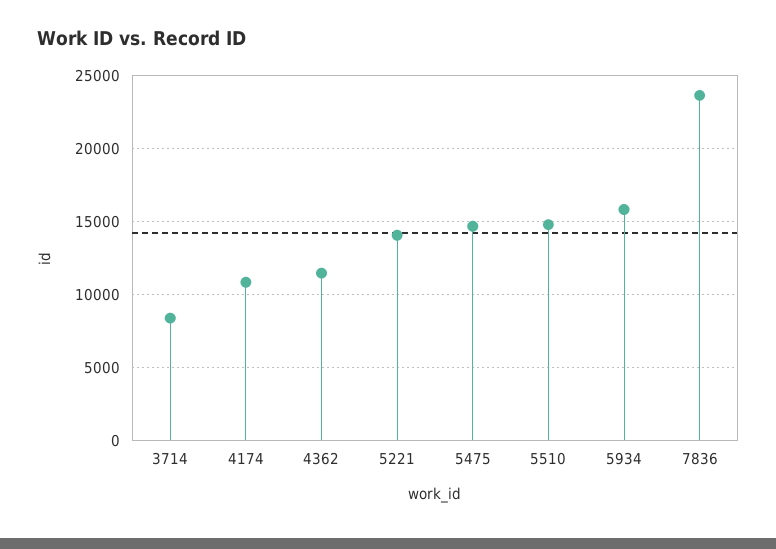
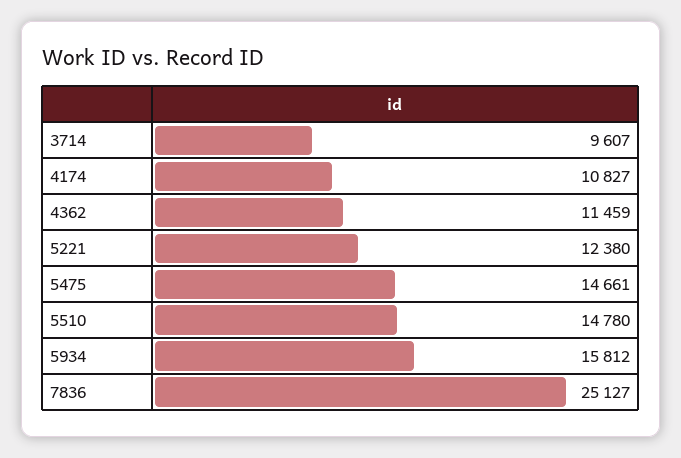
3714: 8500 -> 9607
5221: 14000 -> 12380
7836: 23500 -> 25127

